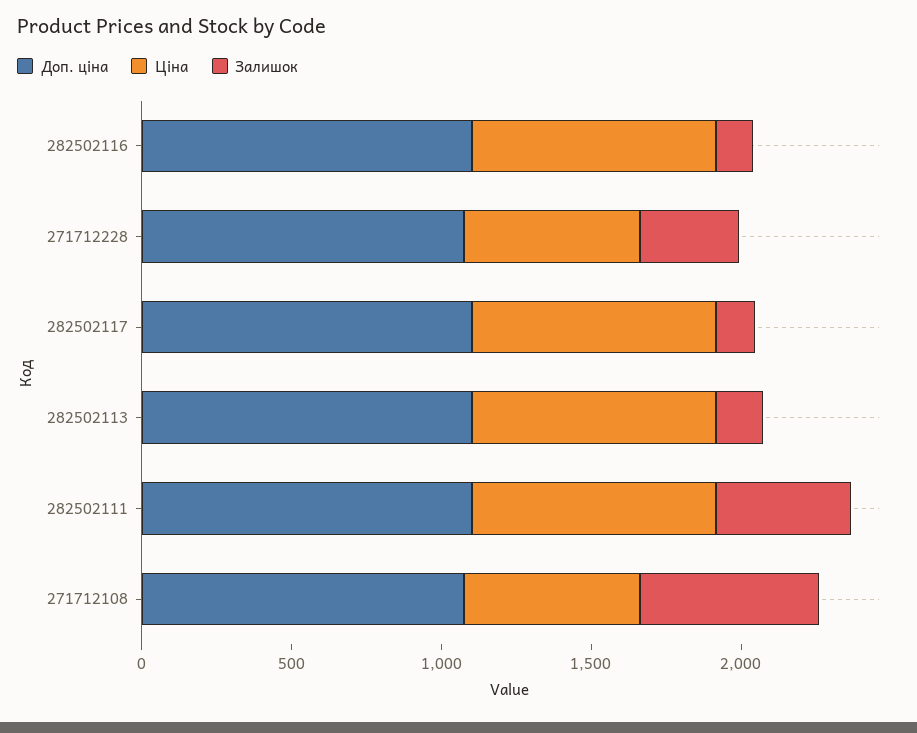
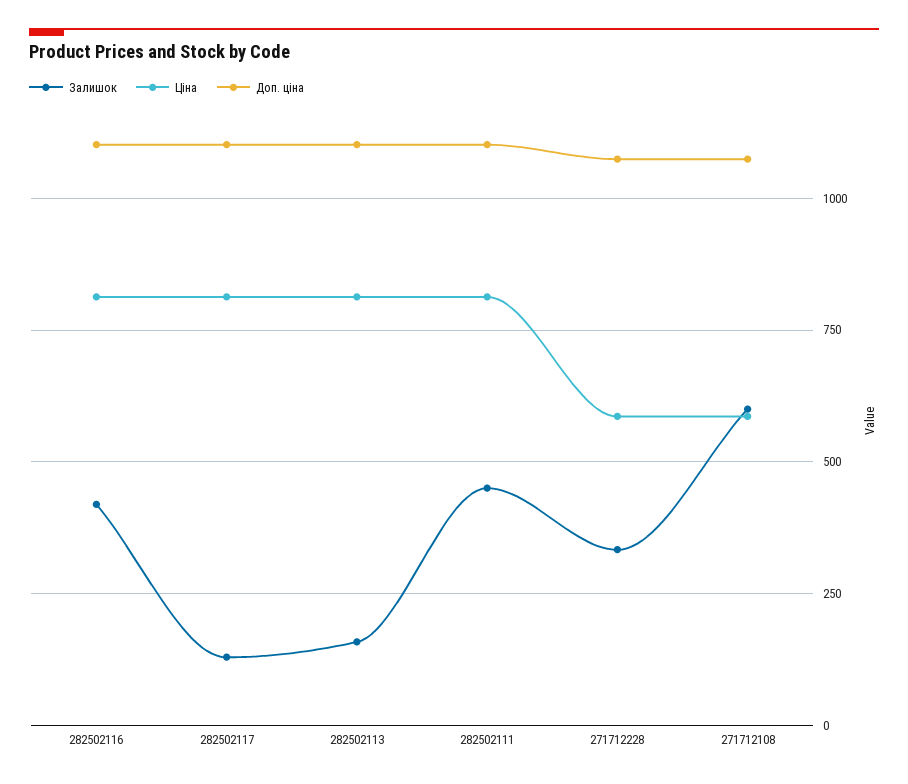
Залишок, 282502116: 100 -> 425

